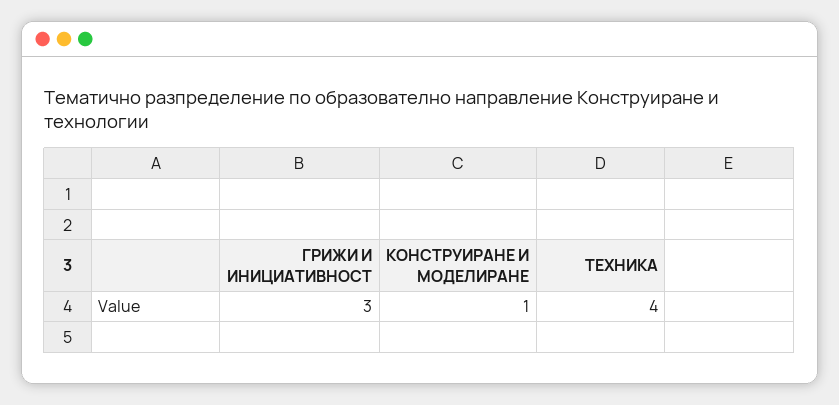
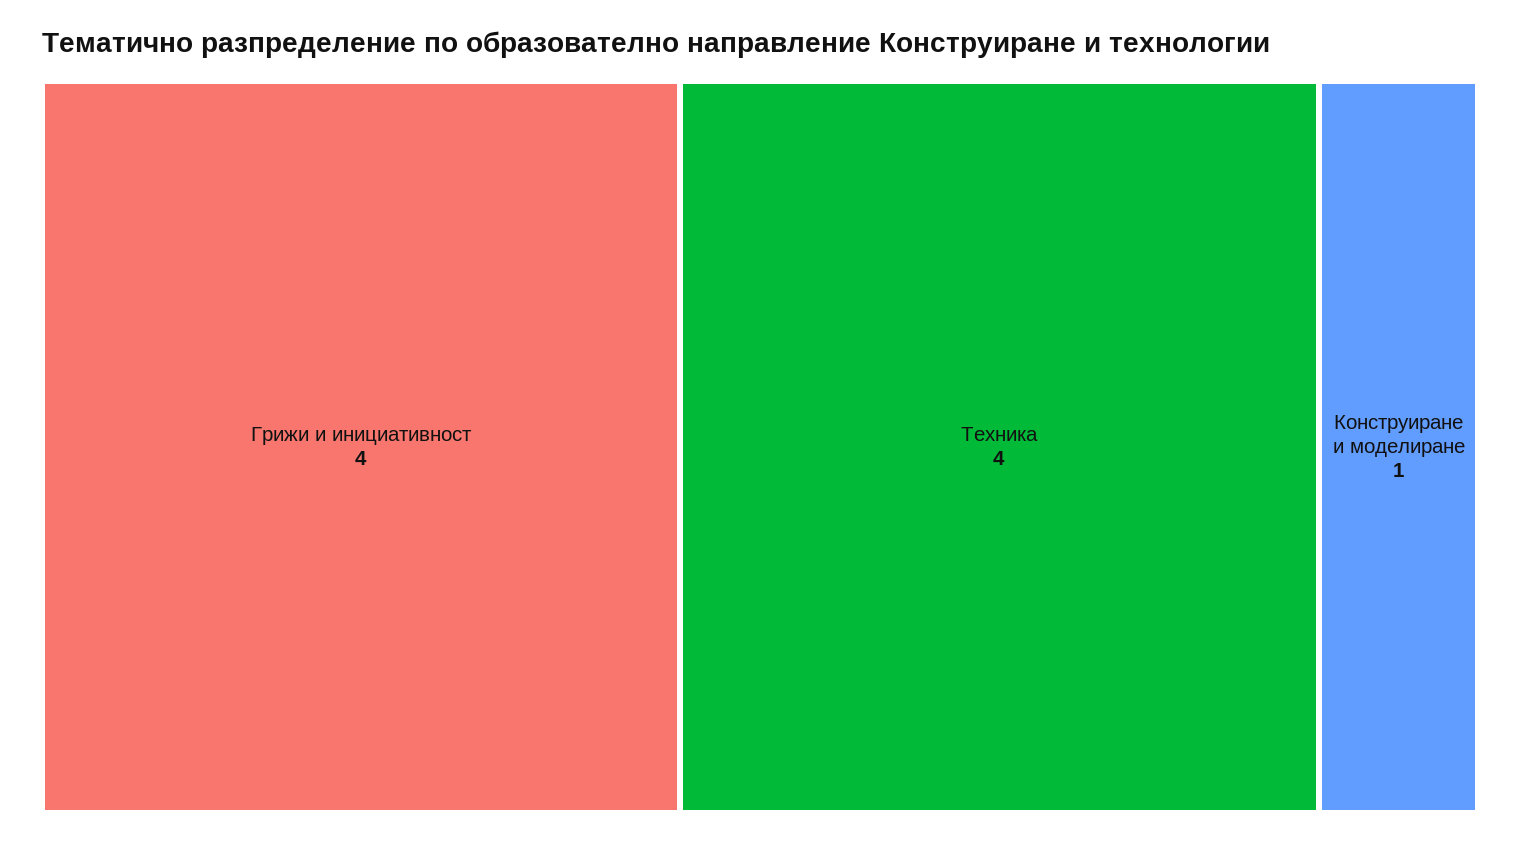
ГРИЖИ И ИНИЦИАТИВНОСТ: 3 -> 4

